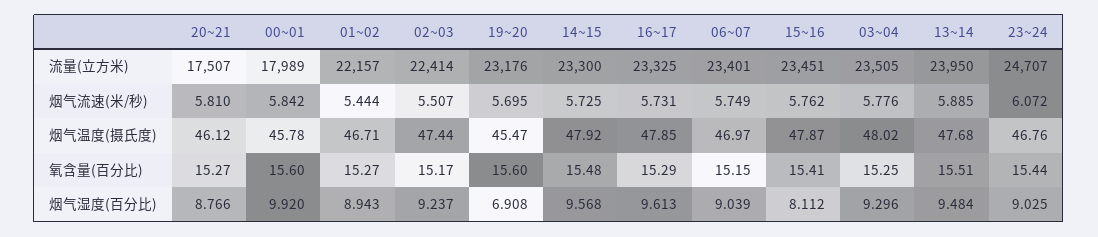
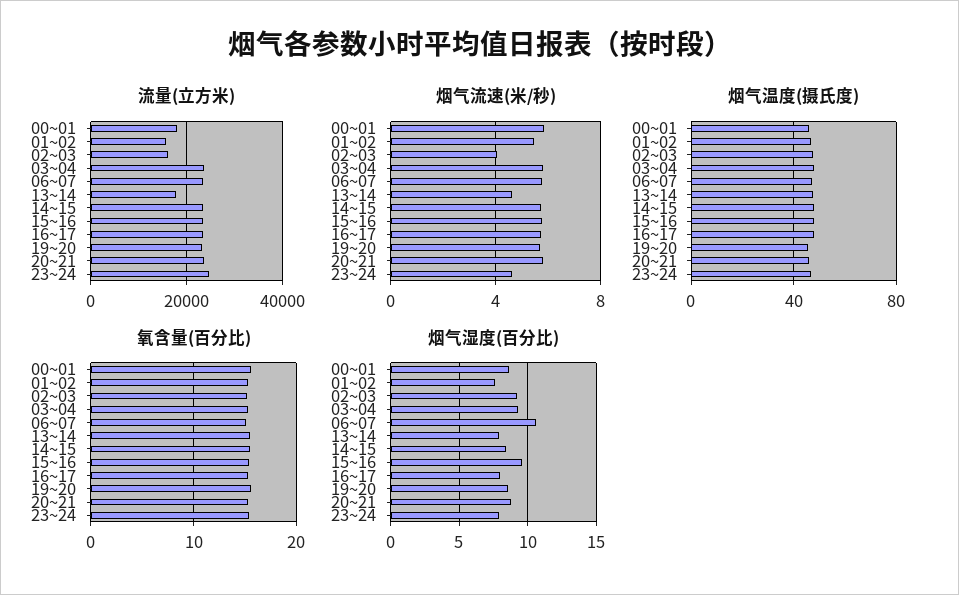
流量(立方米), 20~21: 17507 -> 24000
流量(立方米), 01~02: 22157 -> 16000
流量(立方米), 02~03: 22414 -> 16000
流量(立方米), 13~14: 23950 -> 18000
烟气流速(米/秒), 02~03: 5.507 -> 4
烟气流速(米/秒), 13~14: 5.885 -> 4.5
烟气流速(米/秒), 23~24: 6.072 -> 4.5
烟气湿度(百分比), 00~01: 9.92 -> 8.5
烟气湿度(百分比), 01~02: 8.943 -> 7.5
烟气湿度(百分比), 19~20: 6.908 -> 8.5
烟气湿度(百分比), 14~15: 9.568 -> 8.5
烟气湿度(百分比), 16~17: 9.613 -> 8
烟气湿度(百分比), 06~07: 9.039 -> 10.5
烟气湿度(百分比), 15~16: 8.112 -> 9.5
烟气湿度(百分比), 13~14: 9.484 -> 8
烟气湿度(百分比), 23~24: 9.025 -> 8

